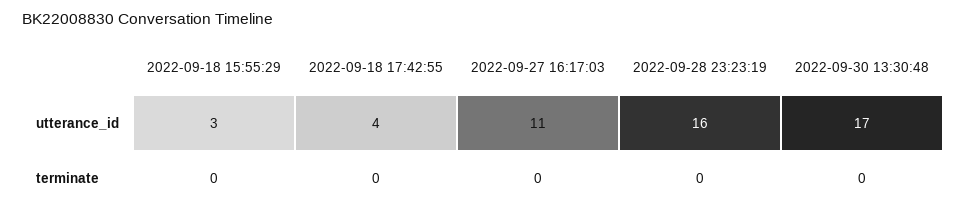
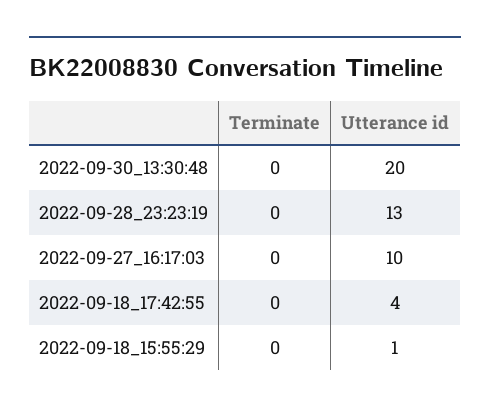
2022-09-18 15:55:29, utterance_id: 3 -> 1
2022-09-27 16:17:03, utterance_id: 11 -> 10
2022-09-28 23:23:19, utterance_id: 16 -> 13
2022-09-30 13:30:48, utterance_id: 17 -> 20

